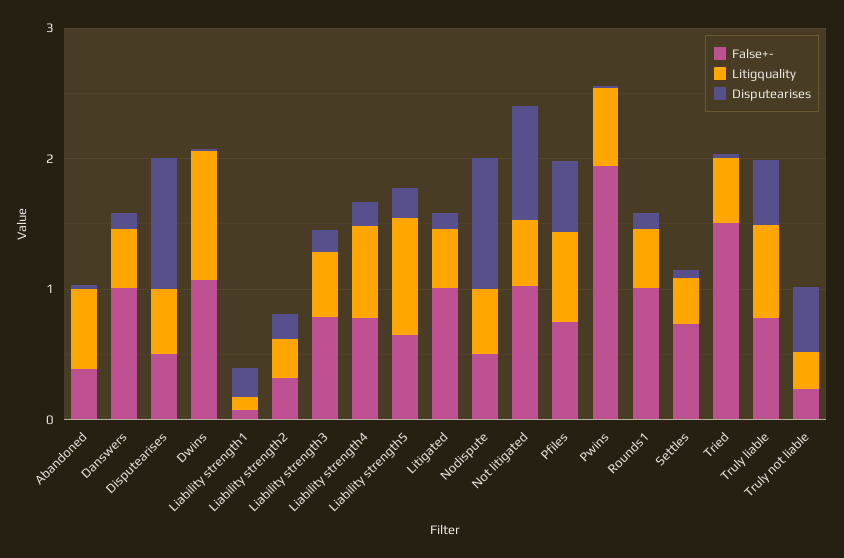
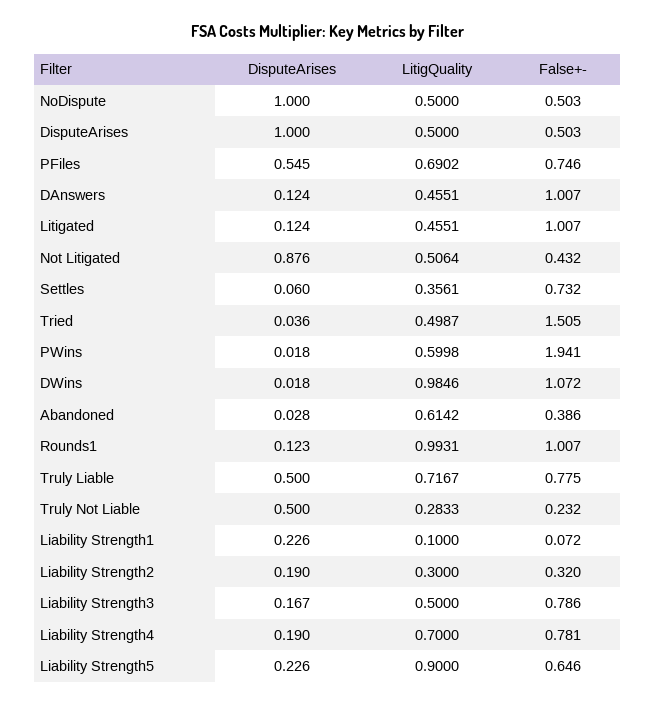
False+-, Not litigated: 1 -> 0.432
Litigquality, Rounds1: 0.4 -> 0.9931

